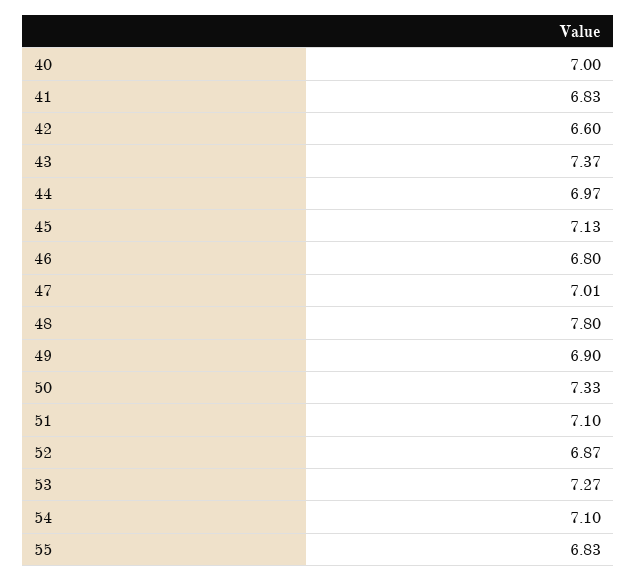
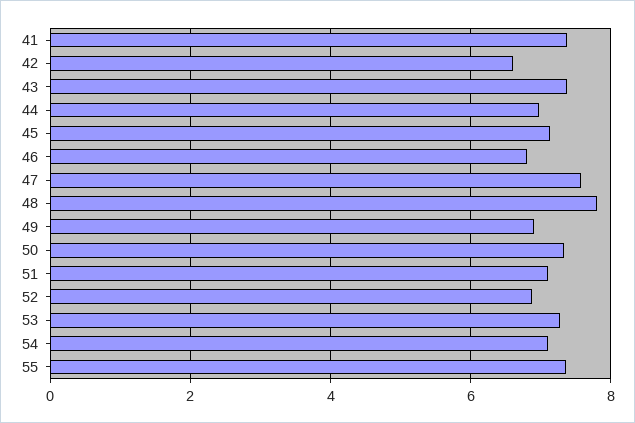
40: 7 -> none
41: 6.83 -> 7.4
47: 7.01 -> 7.6
55: 6.83 -> 7.4

